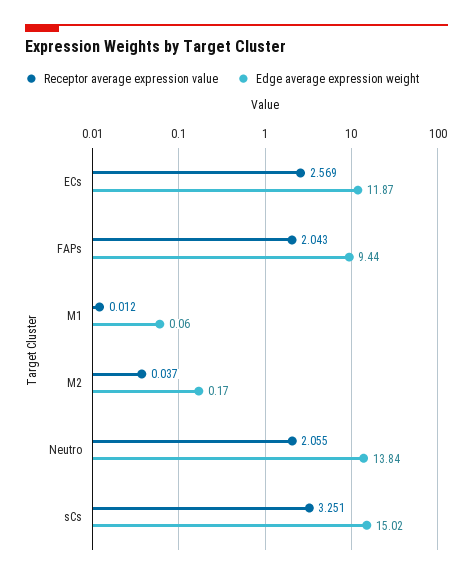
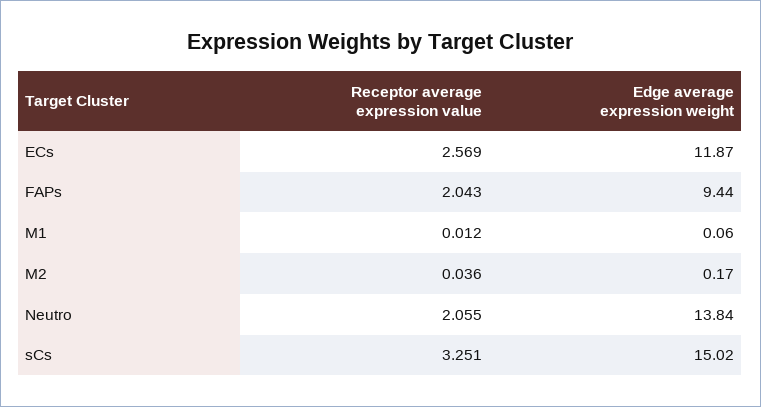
Receptor average expression value, M2: 0.037 -> 0.036

